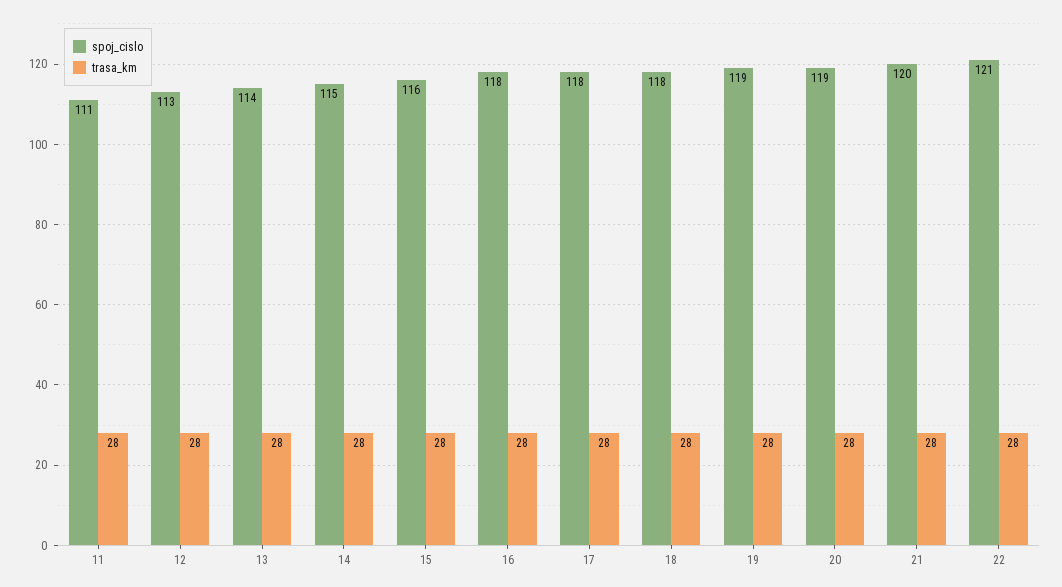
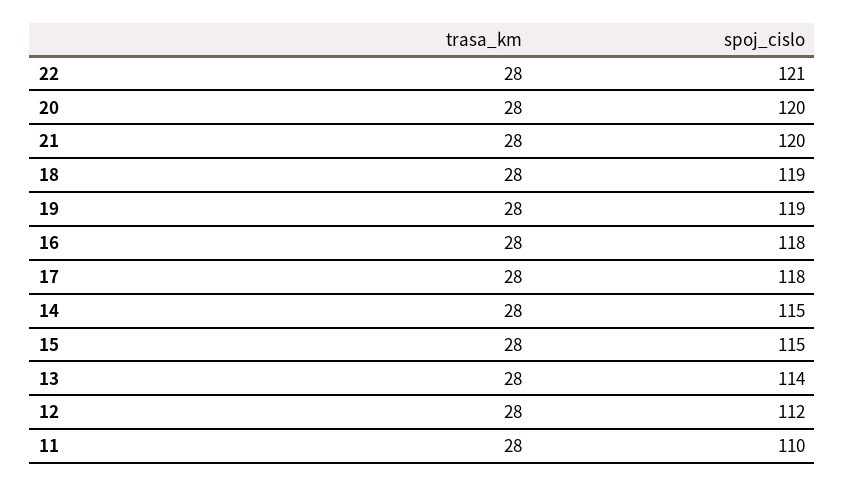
spoj_cislo, 11: 111 -> 110
spoj_cislo, 12: 113 -> 112
spoj_cislo, 15: 116 -> 115
spoj_cislo, 18: 118 -> 119
spoj_cislo, 20: 119 -> 120

